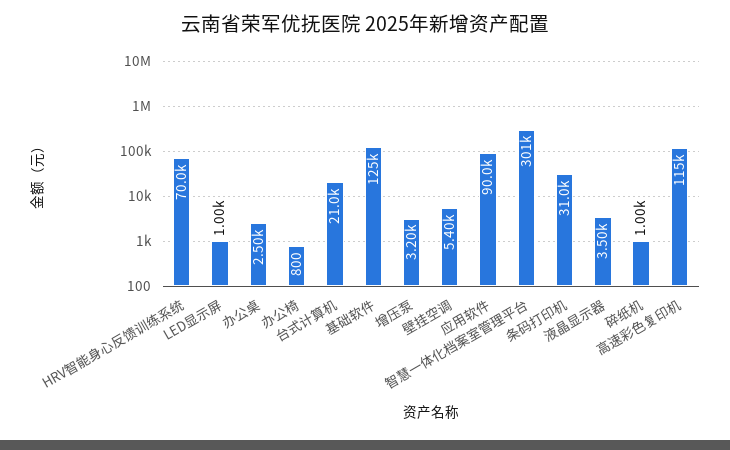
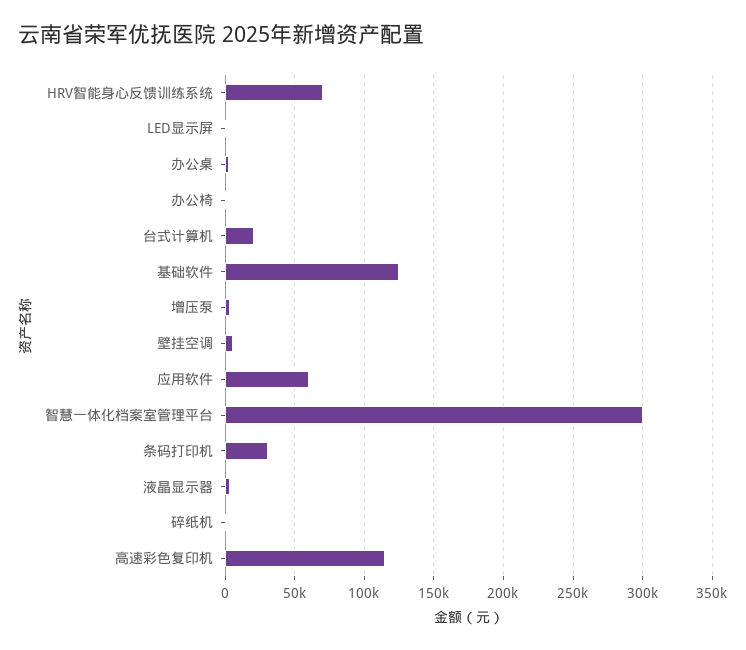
应用软件: 90000 -> 60000

